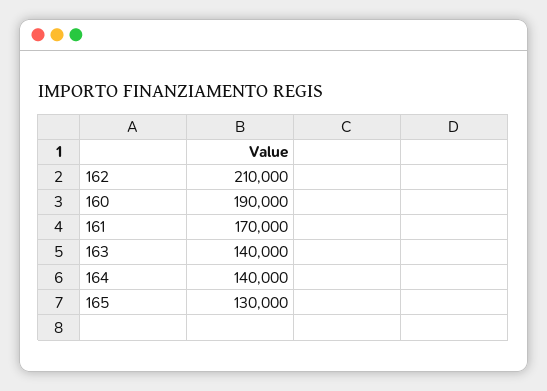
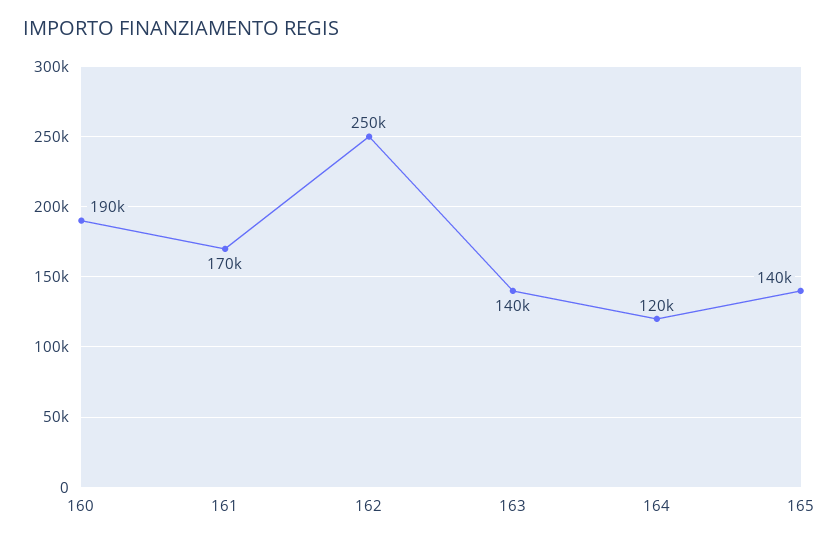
162: 210000 -> 250000
164: 140000 -> 120000
165: 130000 -> 140000

